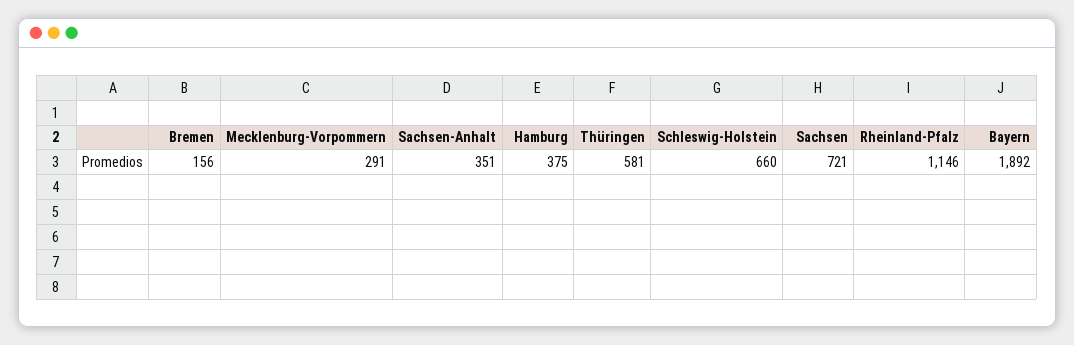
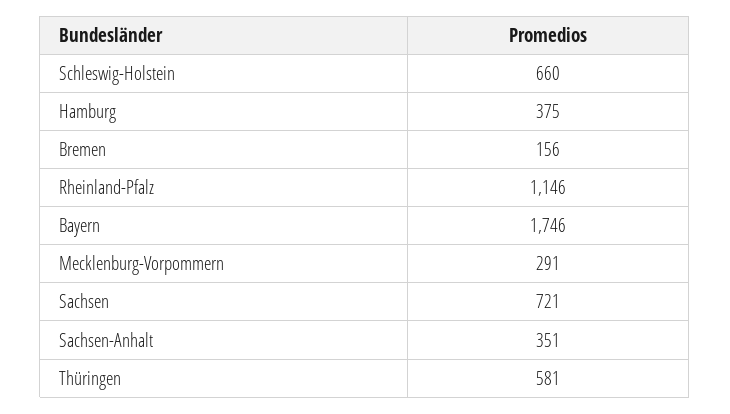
Bayern: 1892 -> 1746

